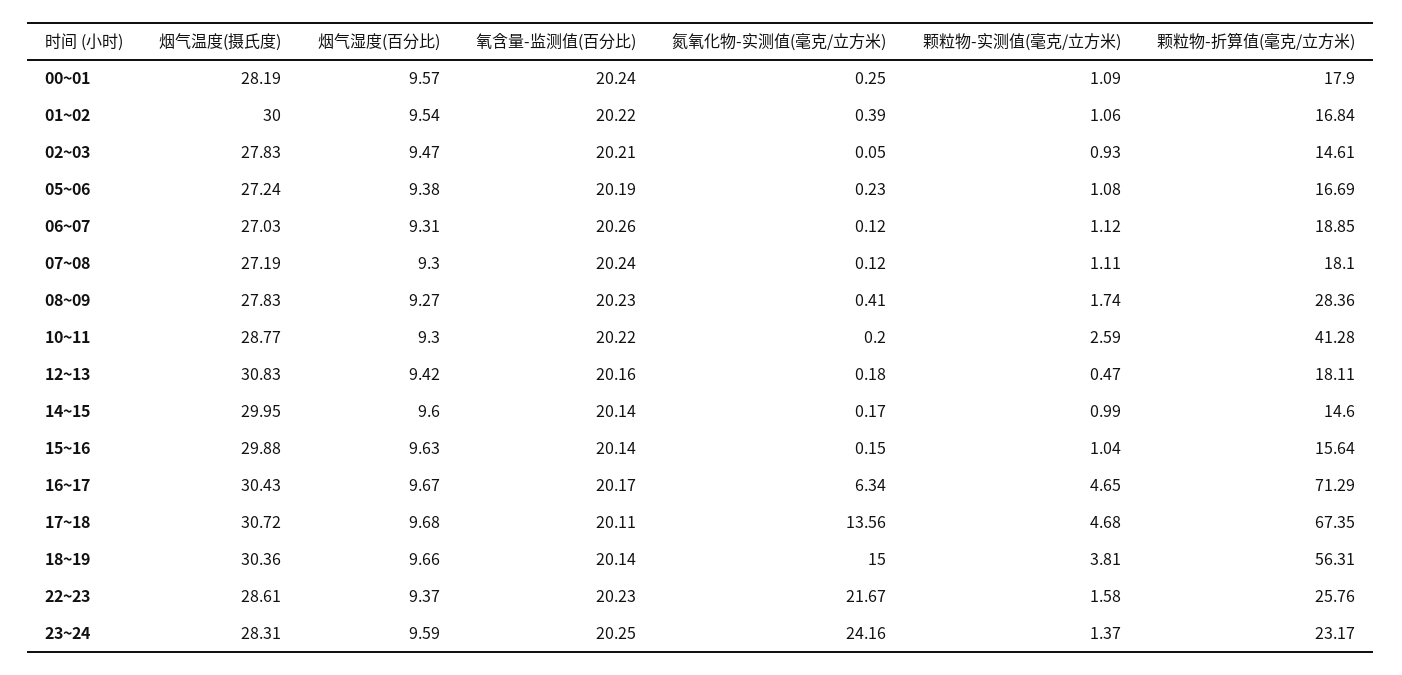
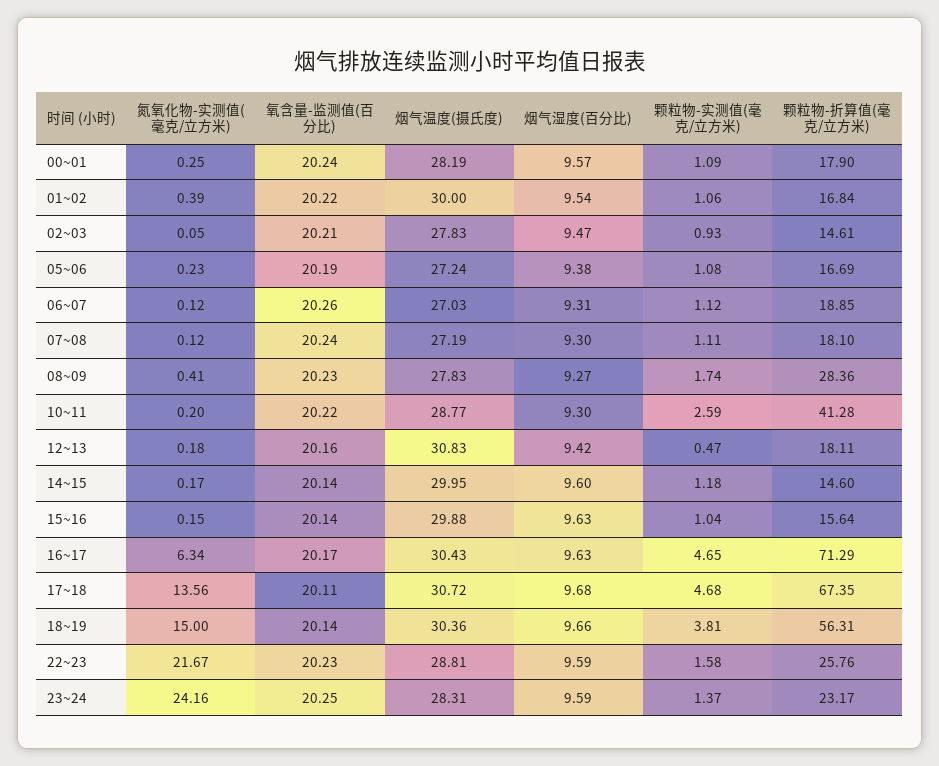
颗粒物-实测值(毫克/立方米), 14~15: 0.99 -> 1.18
烟气湿度(百分比), 16~17: 9.67 -> 9.63
烟气温度(摄氏度), 22~23: 28.61 -> 28.81
烟气湿度(百分比), 22~23: 9.37 -> 9.59

